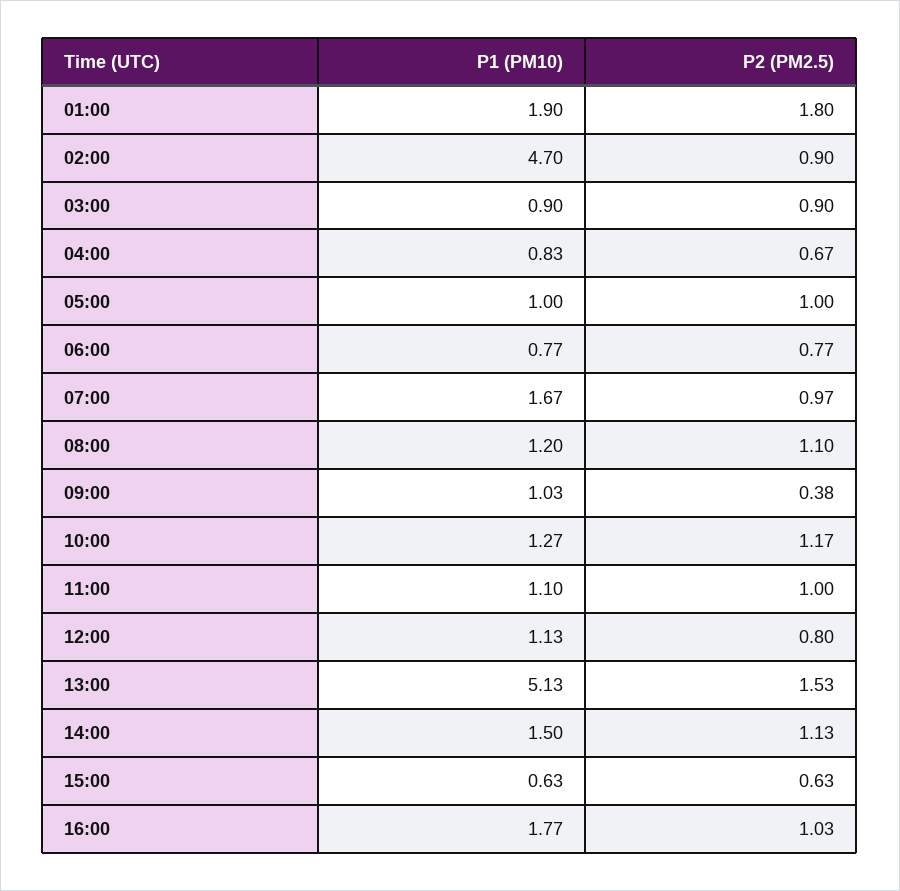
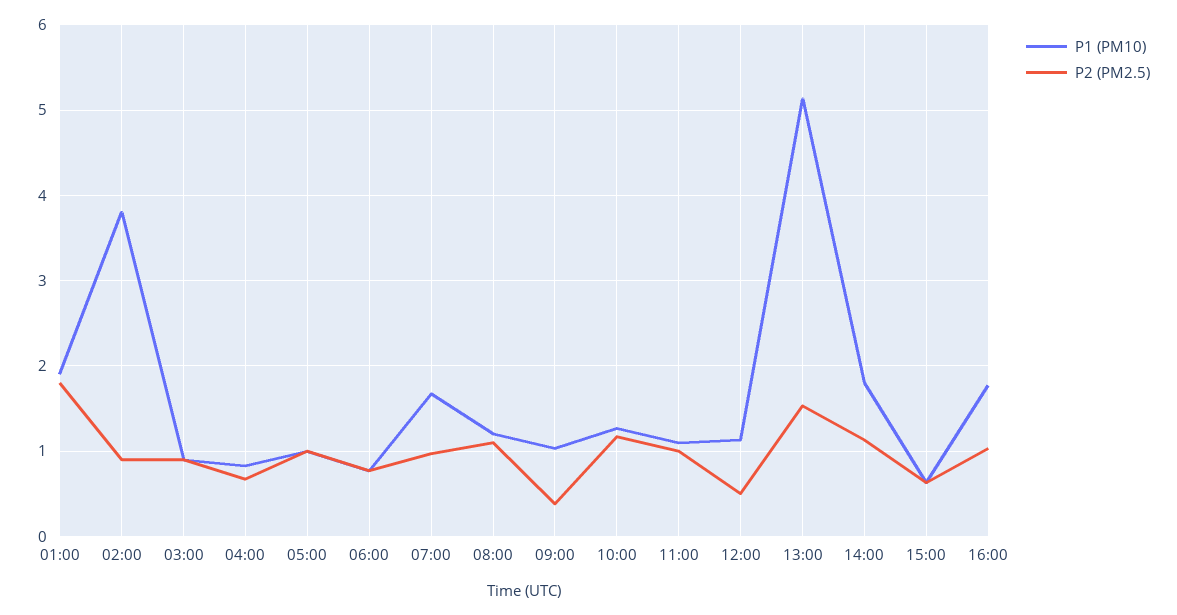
P1 (PM10), 02:00: 4.7 -> 3.8
P2 (PM2.5), 12:00: 0.8 -> 0.5
P1 (PM10), 14:00: 1.5 -> 1.8

